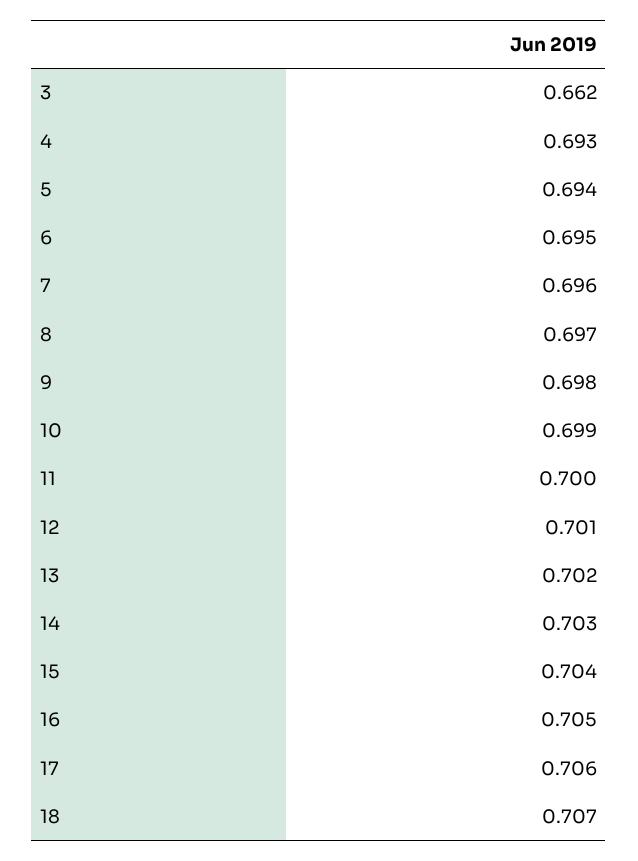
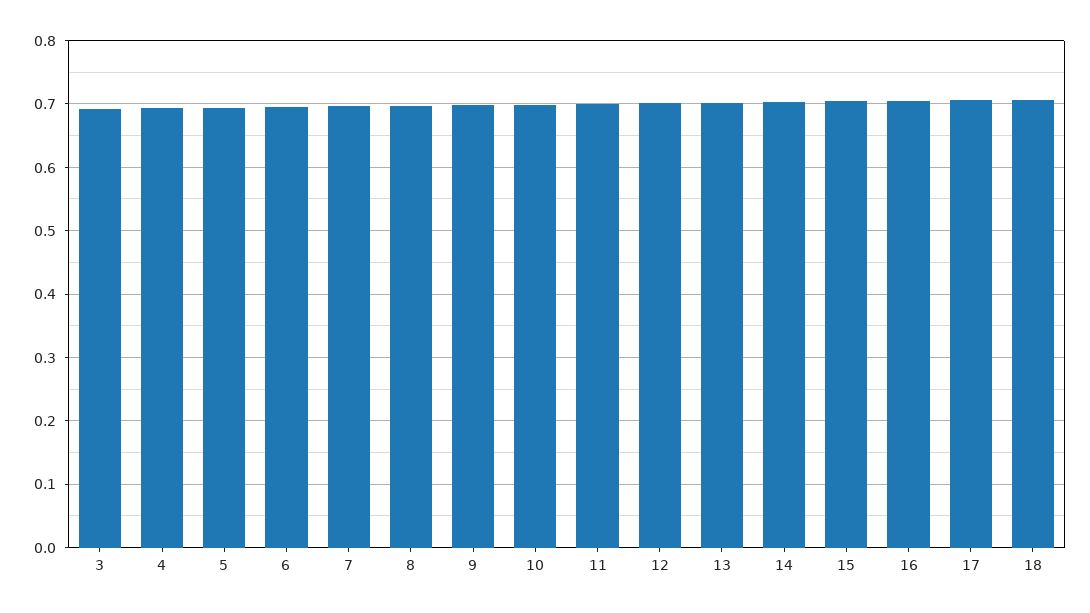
3: 0.662 -> 0.69

